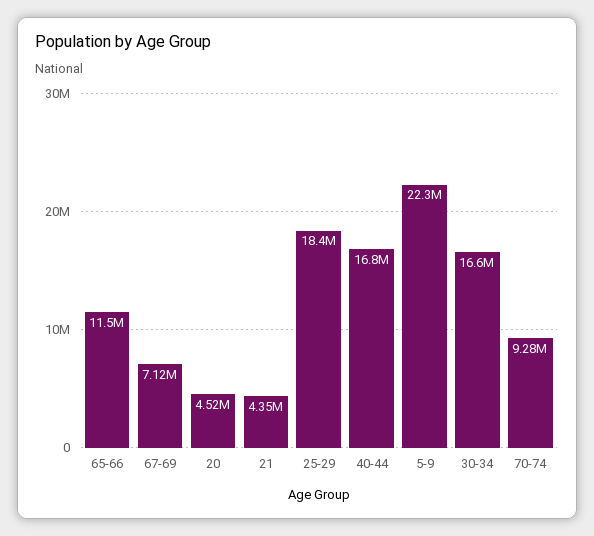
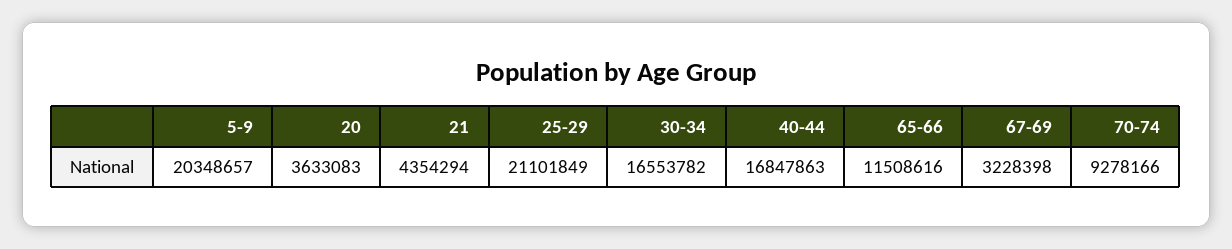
67-69: 7120000 -> 3228398
20: 4520000 -> 3633083
25-29: 18400000 -> 21101849
5-9: 22300000 -> 20348657

